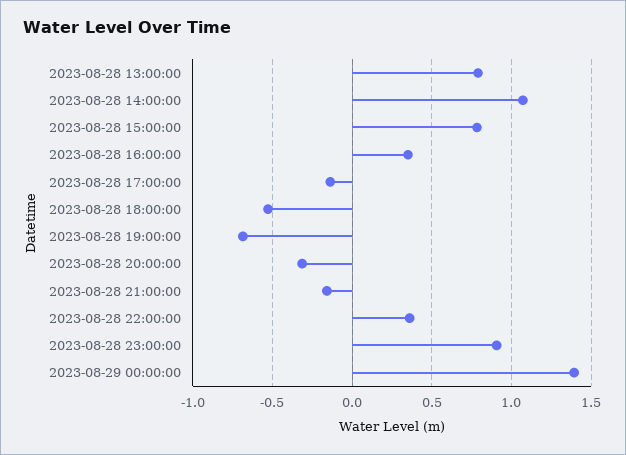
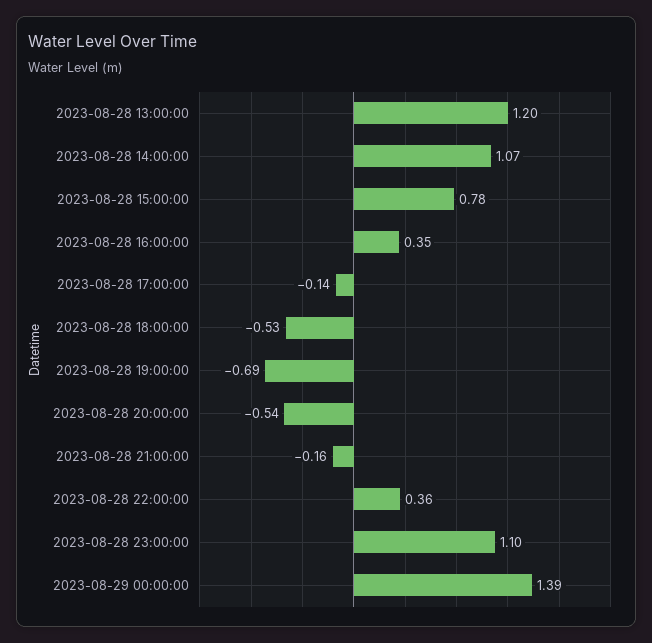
2023-08-28 13:00:00: 0.8 -> 1.2
2023-08-28 20:00:00: -0.3 -> -0.54
2023-08-28 23:00:00: 0.9 -> 1.1

